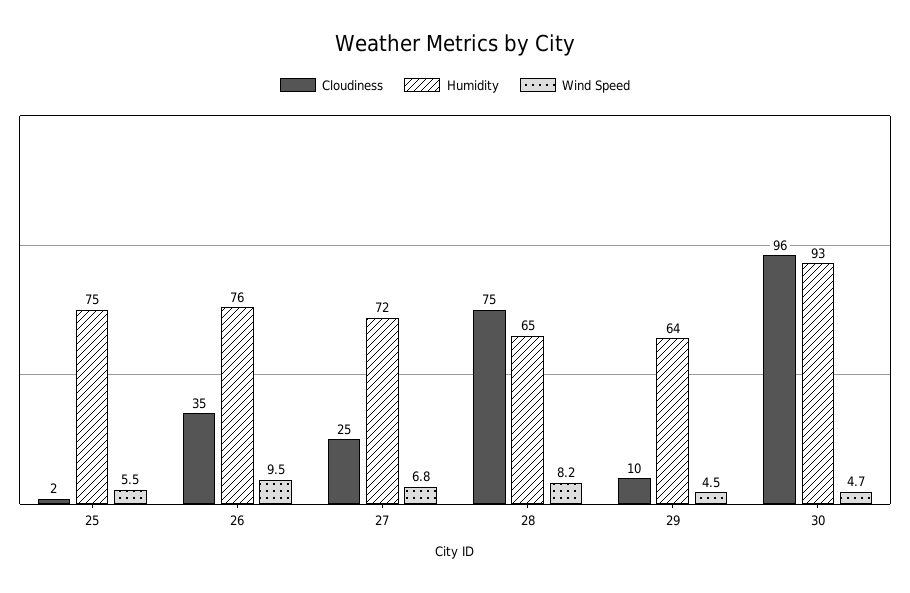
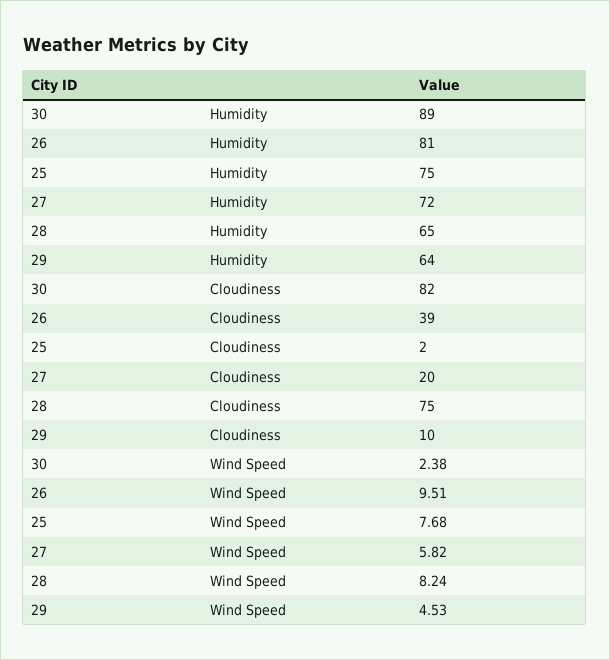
Wind Speed, 25: 5.5 -> 7.68
Cloudiness, 26: 35 -> 39
Humidity, 26: 76 -> 81
Cloudiness, 27: 25 -> 20
Wind Speed, 27: 6.8 -> 5.82
Cloudiness, 30: 96 -> 82
Humidity, 30: 93 -> 89
Wind Speed, 30: 4.7 -> 2.38

